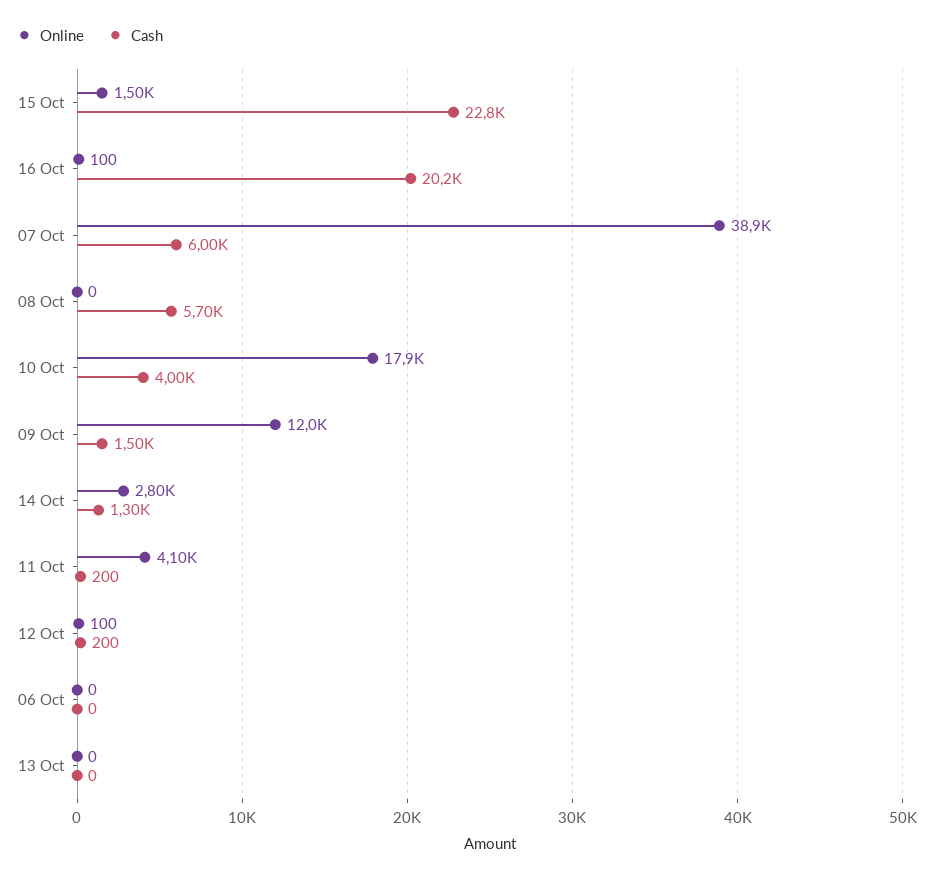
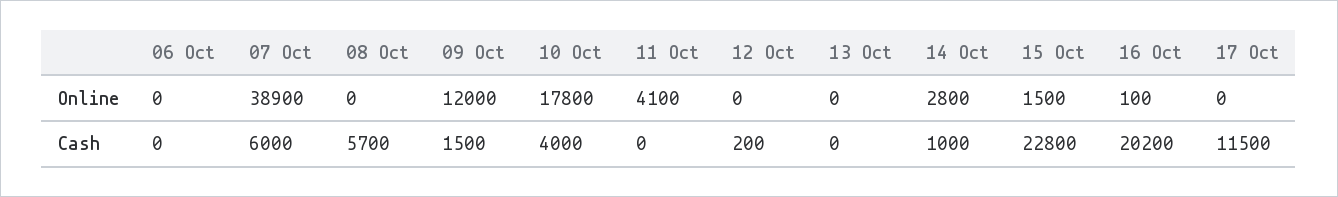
Online, 10 Oct: 17900 -> 17800
Cash, 14 Oct: 1300 -> 1000
Cash, 11 Oct: 200 -> 0
Online, 12 Oct: 100 -> 0
Online, 17 Oct: none -> 0
Cash, 17 Oct: none -> 11500

